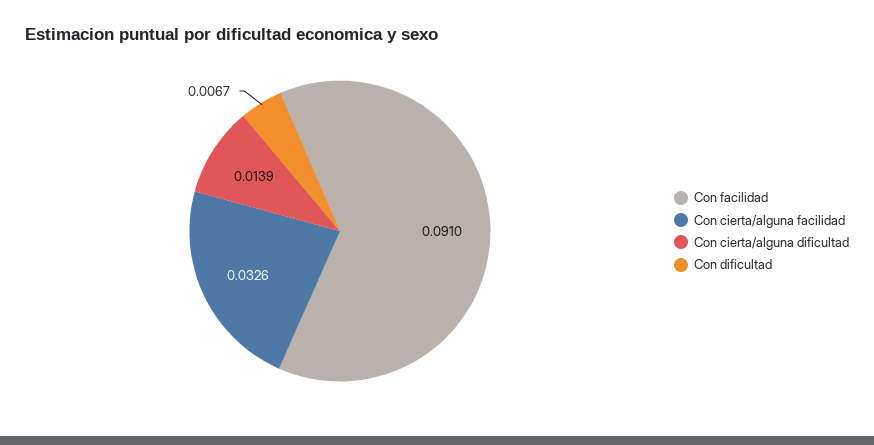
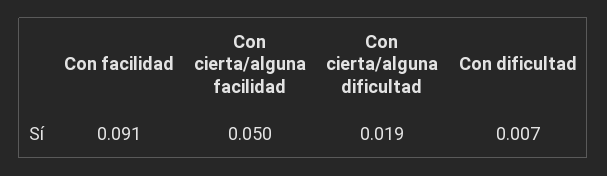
Con cierta/alguna facilidad: 0.0326 -> 0.05
Con cierta/alguna dificultad: 0.0139 -> 0.019

